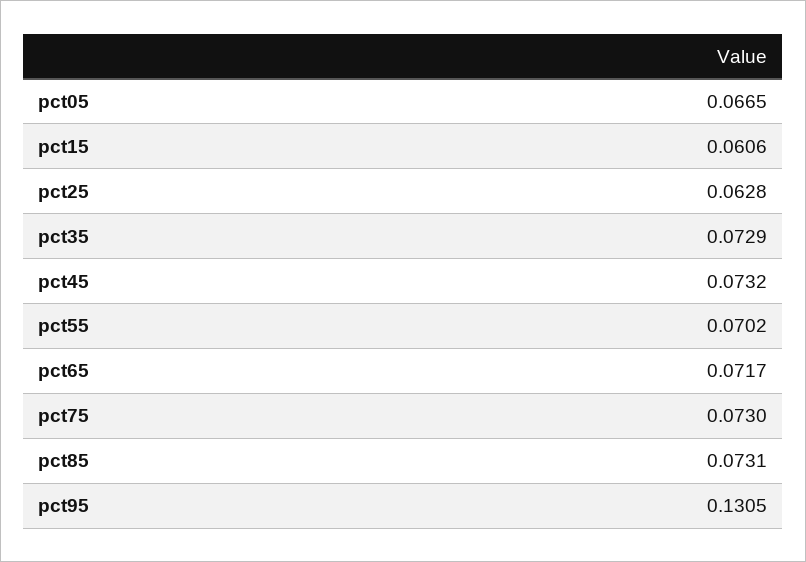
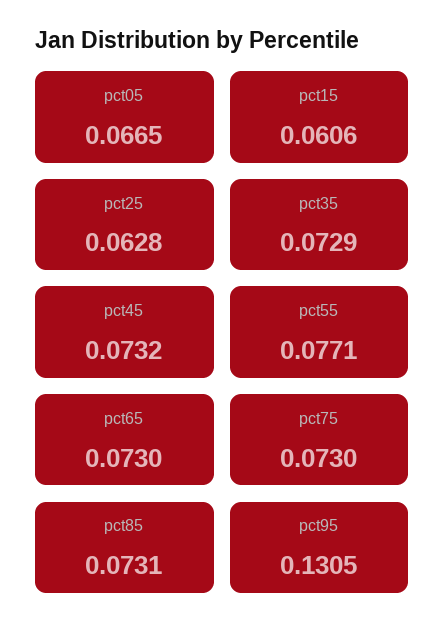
pct55: 0.0702 -> 0.0771
pct65: 0.0717 -> 0.073

